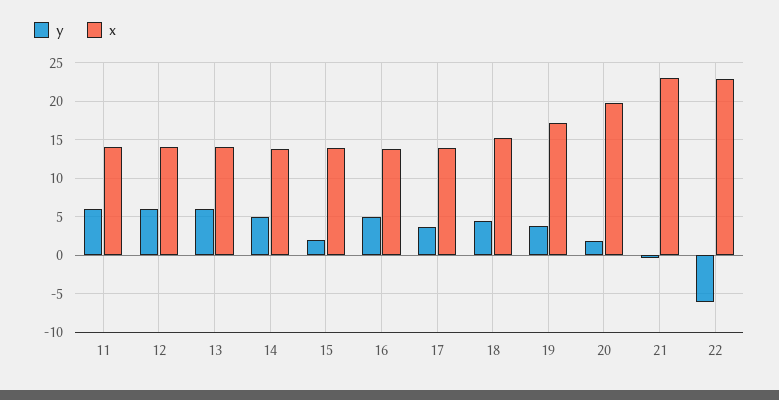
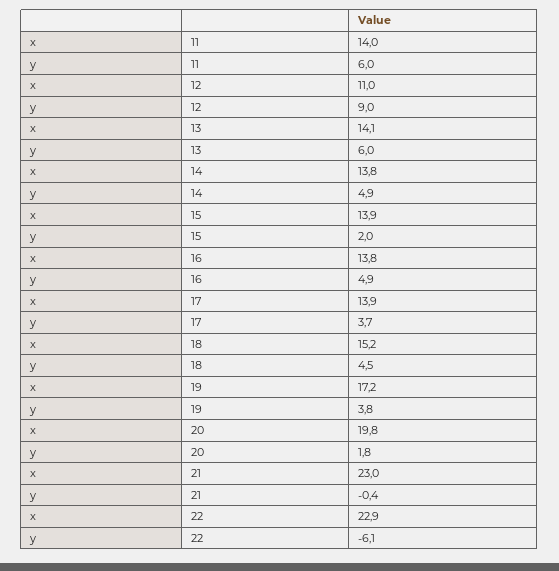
y, 12: 6 -> 9
x, 12: 14 -> 11

